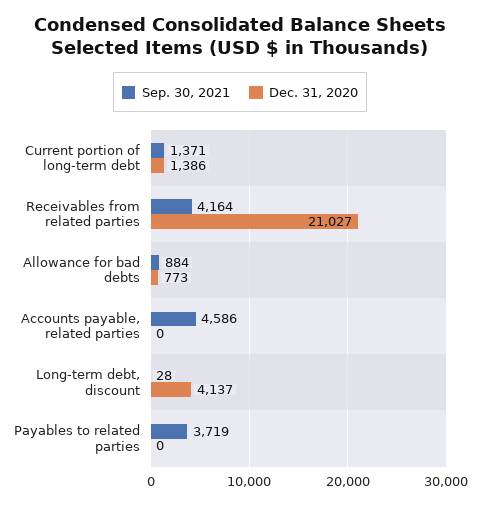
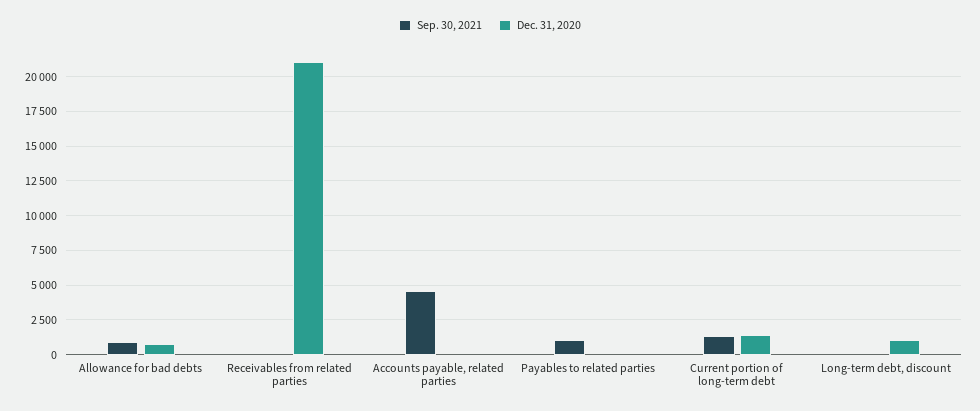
Sep. 30, 2021, Receivables from related parties: 4164 -> 0
Dec. 31, 2020, Long-term debt, discount: 4137 -> 1000
Sep. 30, 2021, Payables to related parties: 3719 -> 1000

